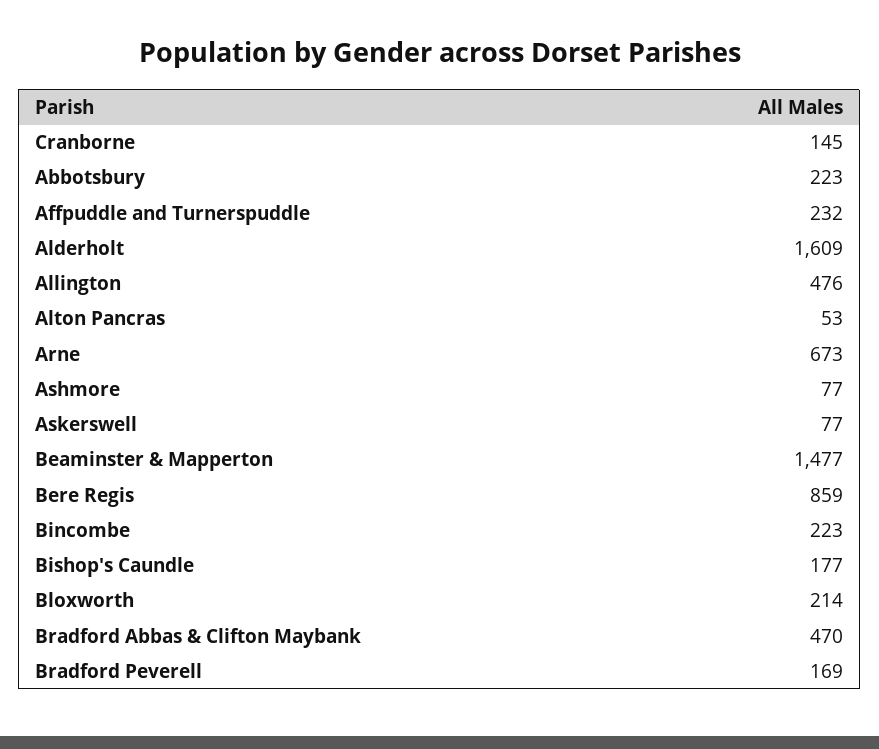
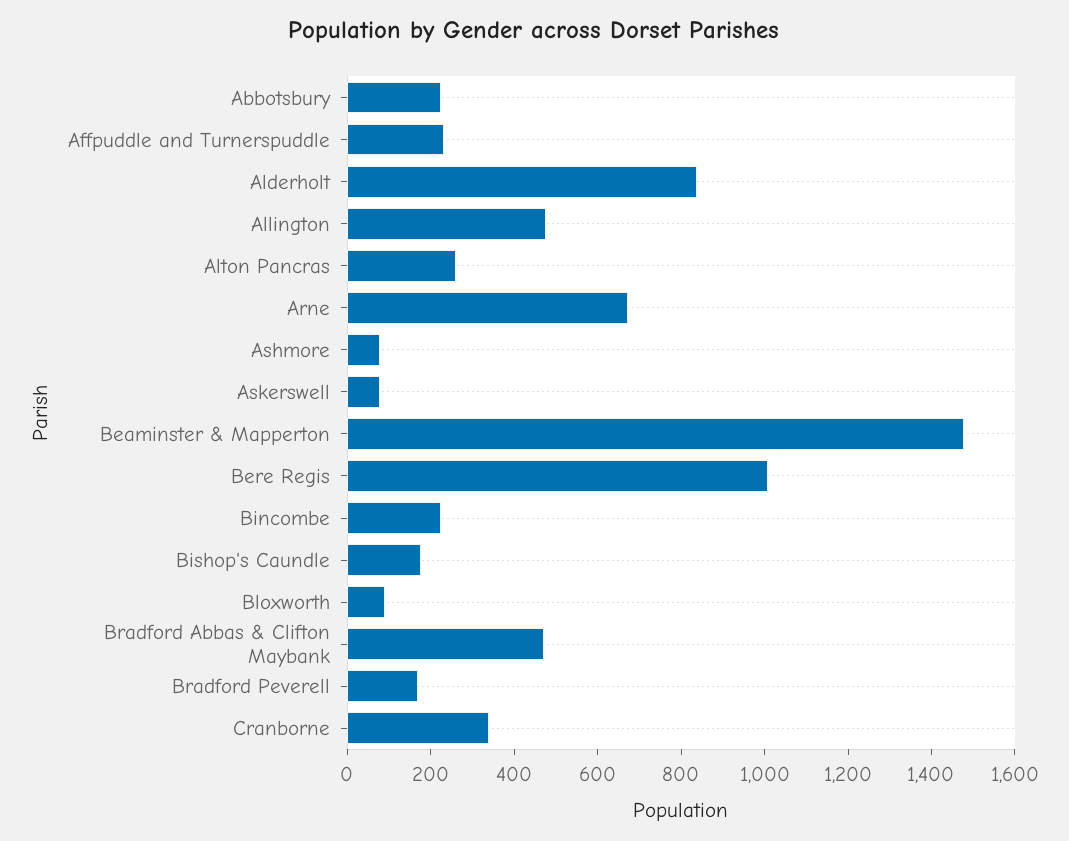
Cranborne: 145 -> 350
Alderholt: 1609 -> 850
Alton Pancras: 53 -> 250
Bere Regis: 859 -> 1000
Bloxworth: 214 -> 100

